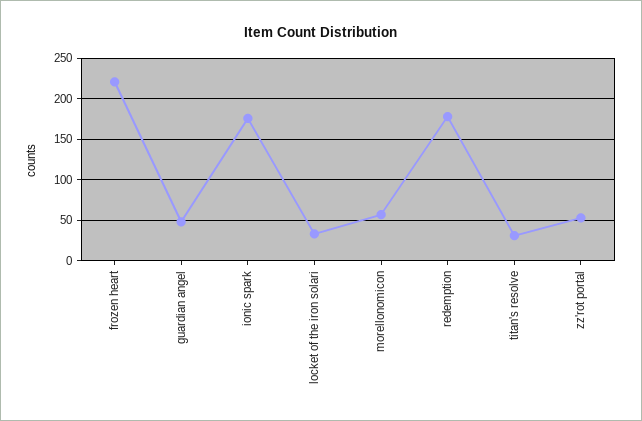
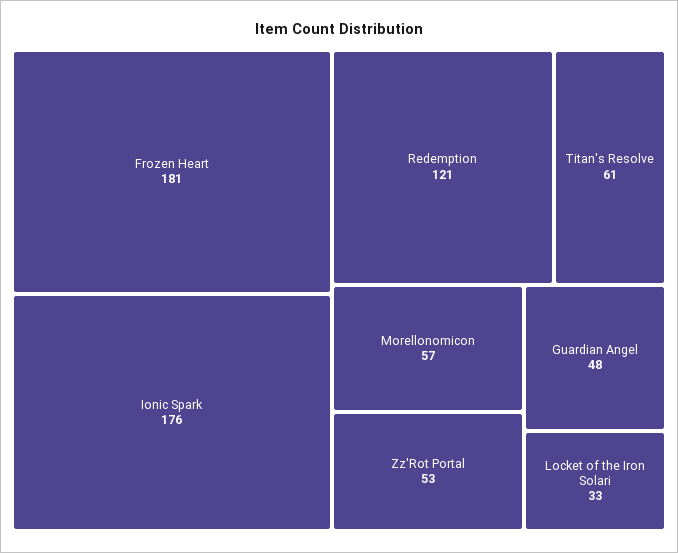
frozen heart: 220 -> 181
redemption: 180 -> 121
titan's resolve: 30 -> 61

